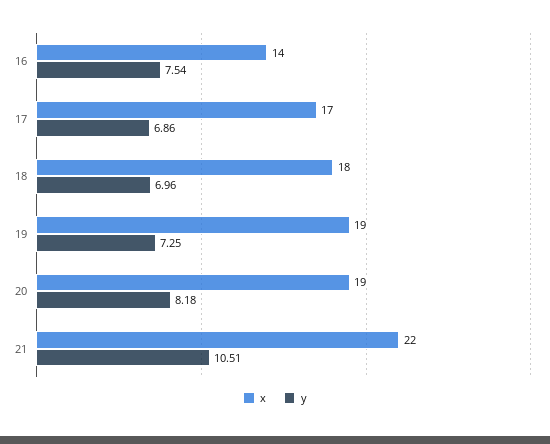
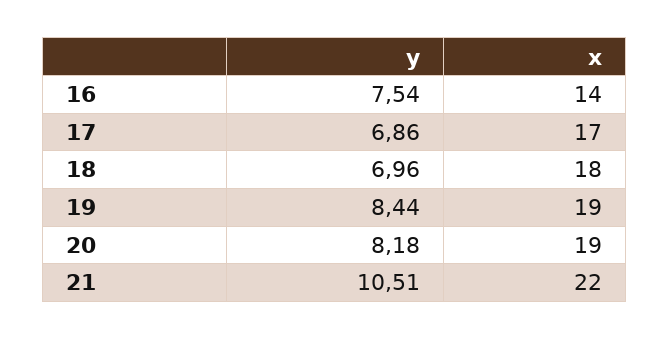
y, 19: 7.25 -> 8.44

